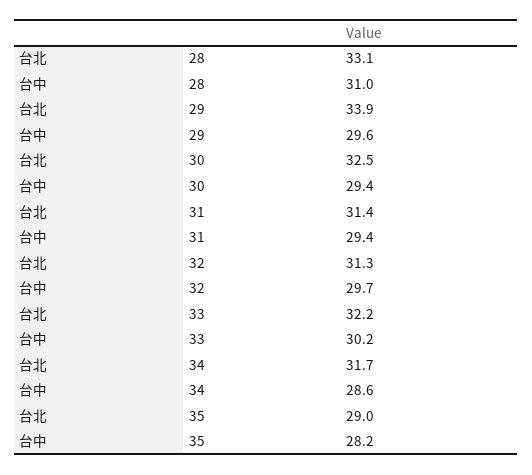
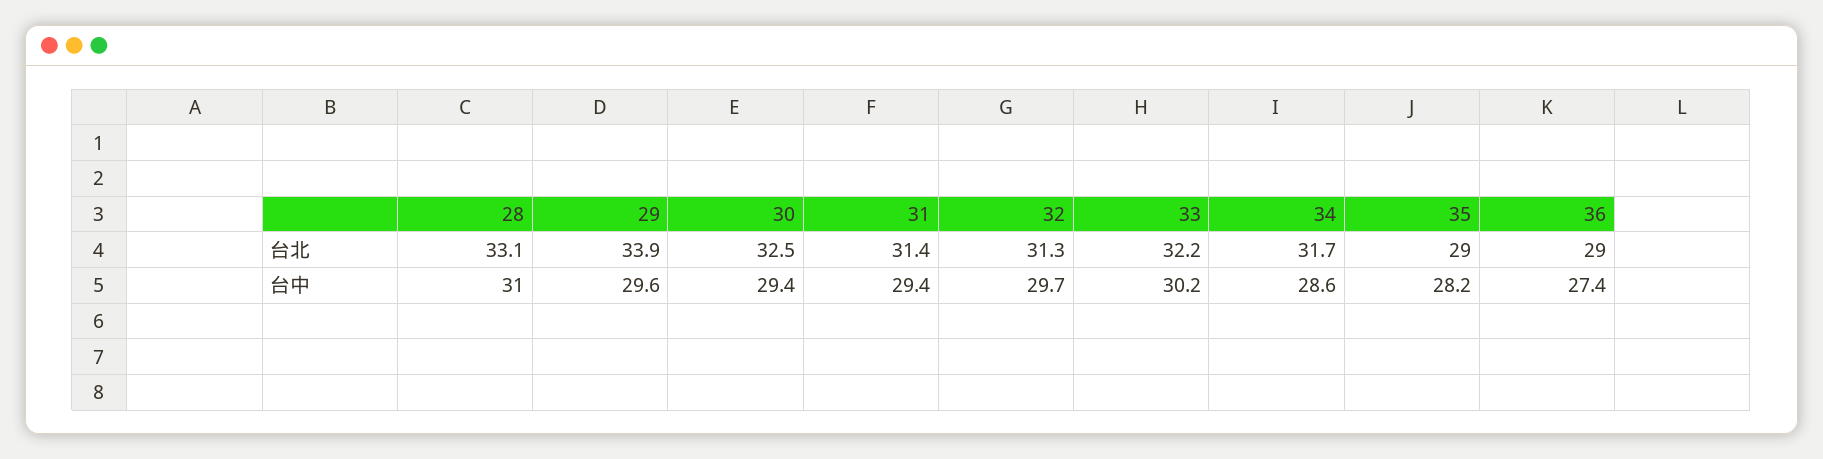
台北, 36: none -> 29
台中, 36: none -> 27.4

